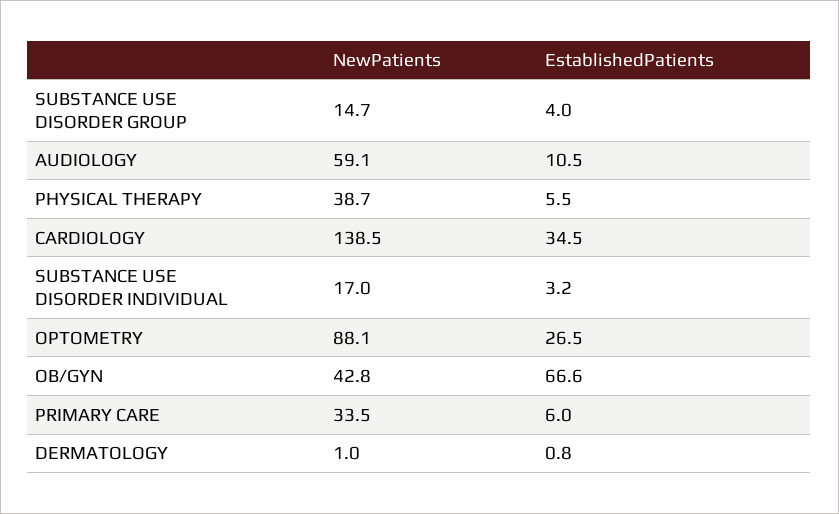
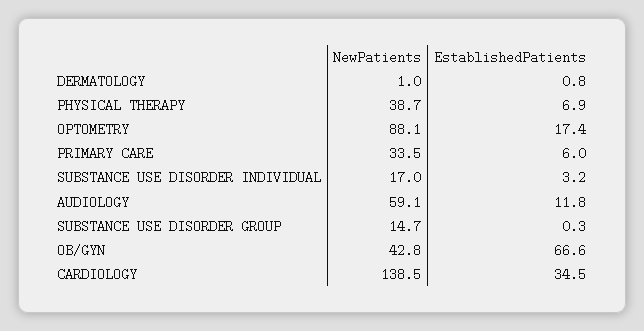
EstablishedPatients, SUBSTANCE USE DISORDER GROUP: 4 -> 0.3
EstablishedPatients, AUDIOLOGY: 10.5 -> 11.8
EstablishedPatients, PHYSICAL THERAPY: 5.5 -> 6.9
EstablishedPatients, OPTOMETRY: 26.5 -> 17.4

